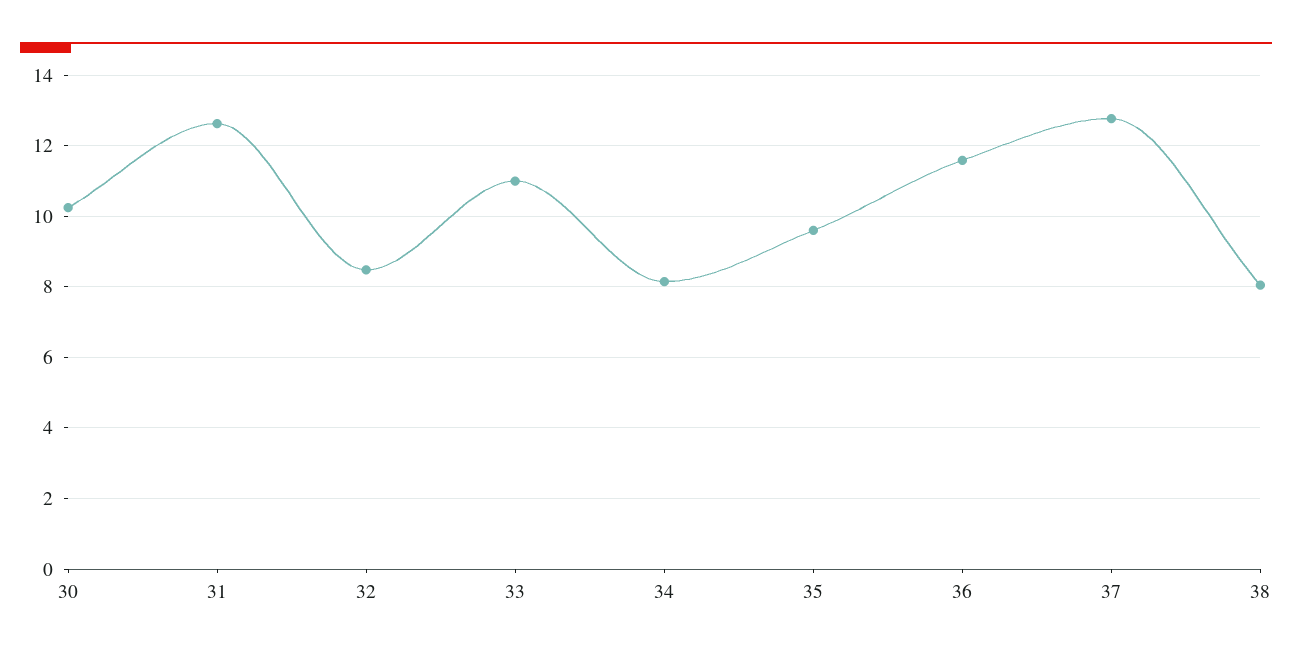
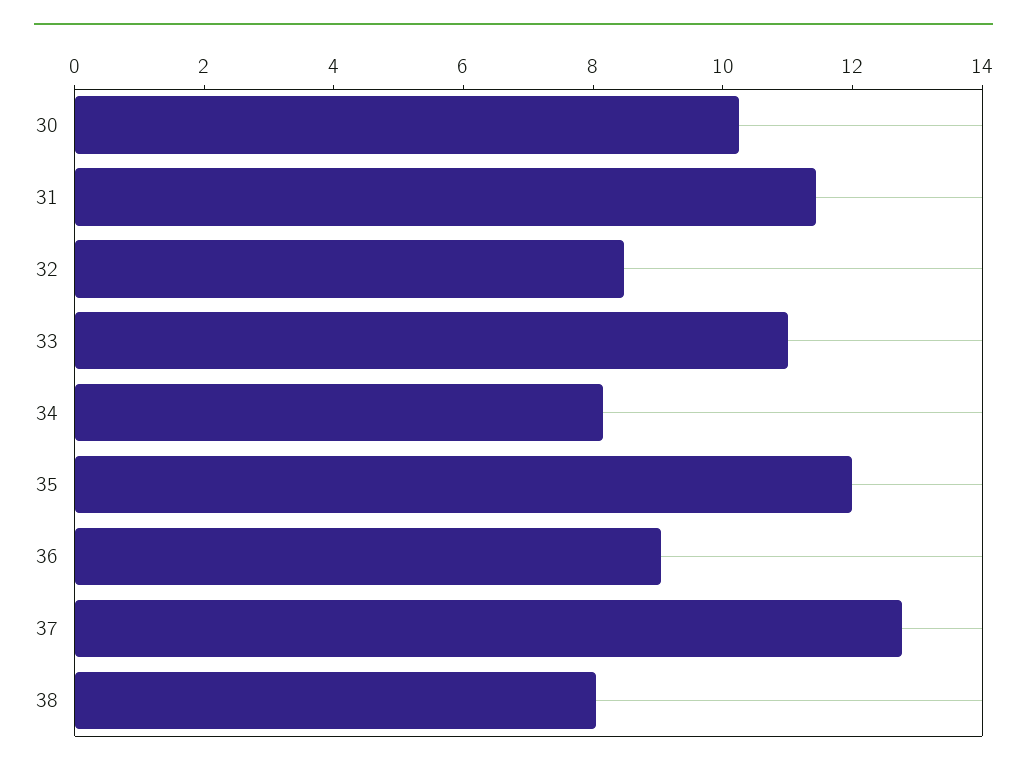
31: 12.6 -> 11.5
35: 9.6 -> 12
36: 11.6 -> 9

